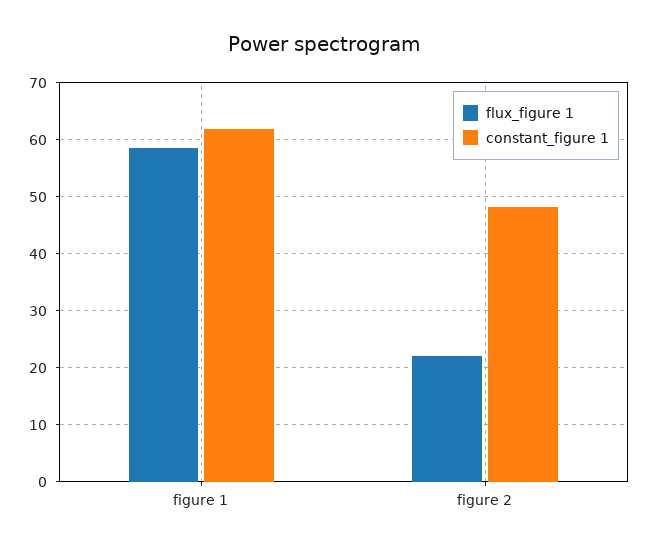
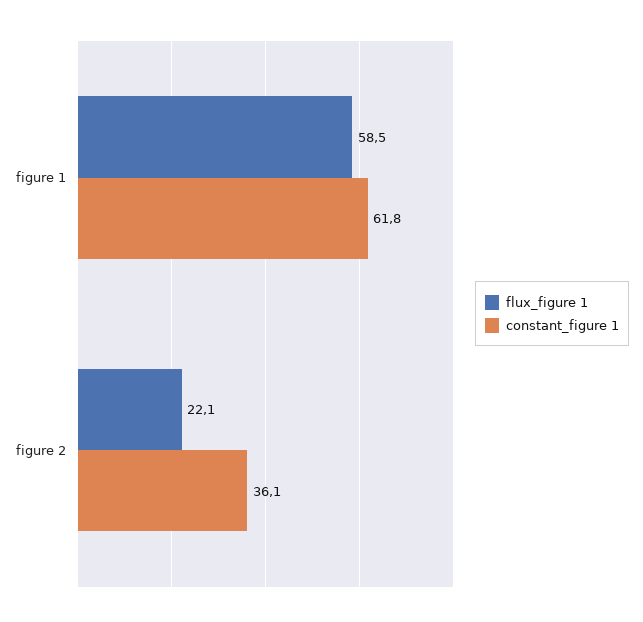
constant_figure 1, figure 2: 48 -> 36.1

